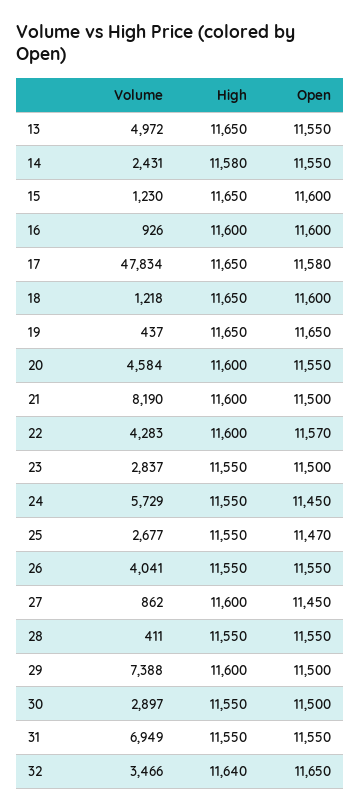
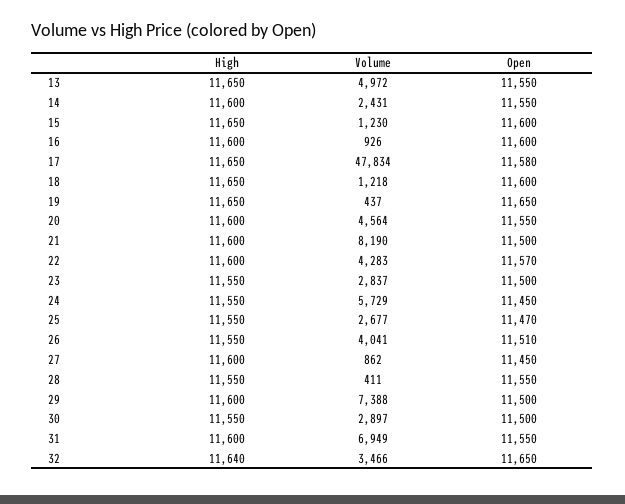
High, 14: 11580 -> 11600
Volume, 20: 4584 -> 4564
Open, 26: 11550 -> 11510
High, 31: 11550 -> 11600

